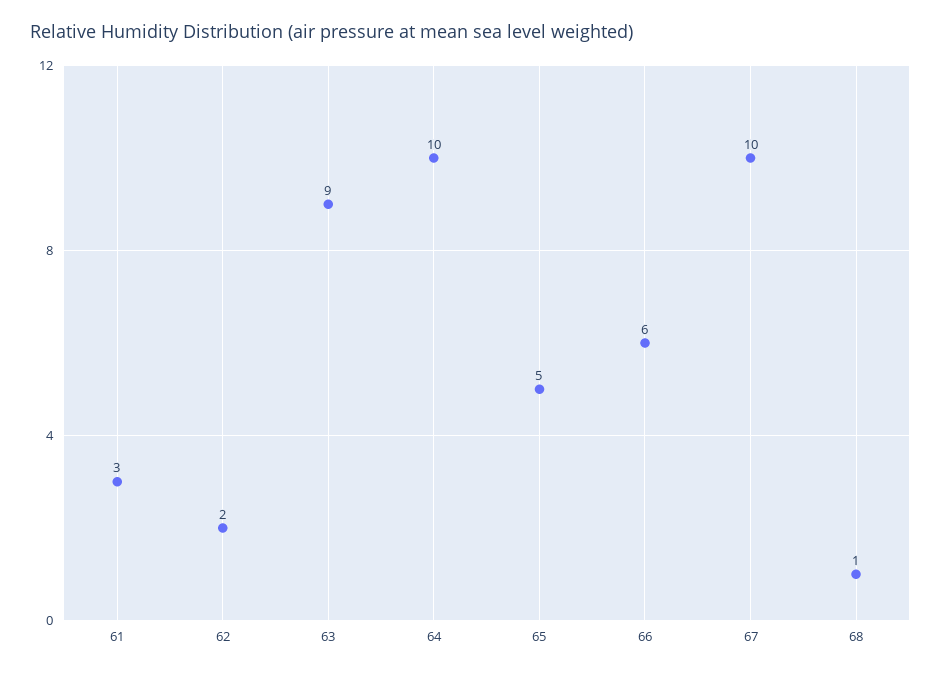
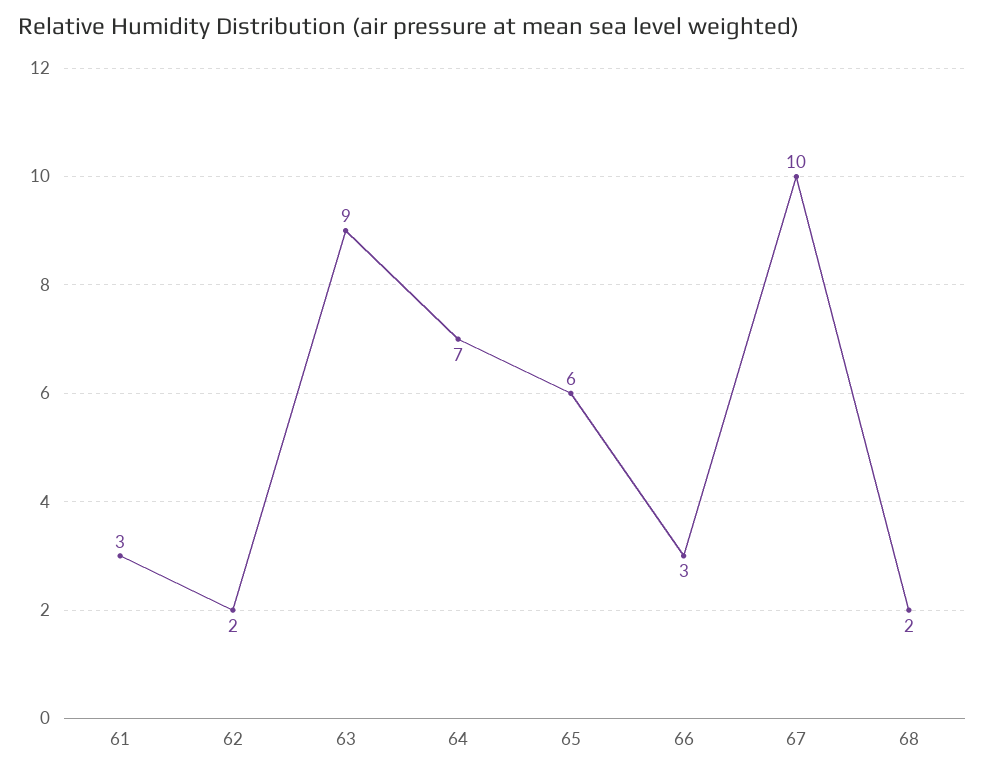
64: 10 -> 7
65: 5 -> 6
66: 6 -> 3
68: 1 -> 2

